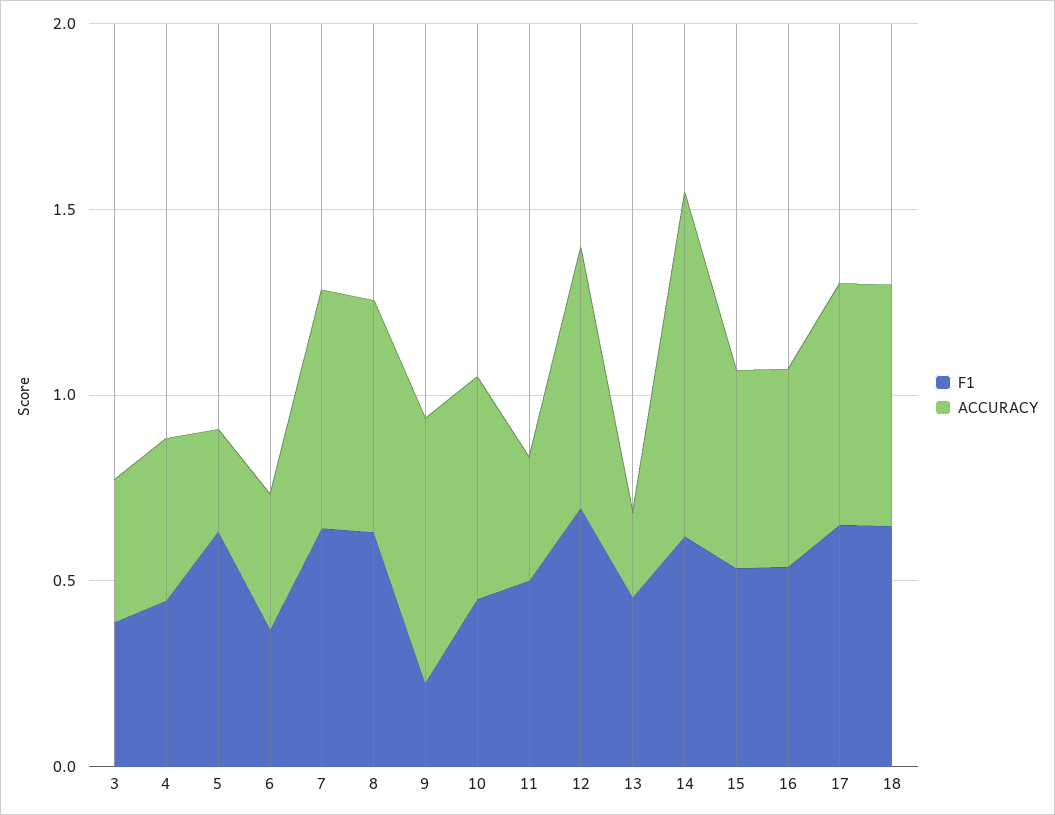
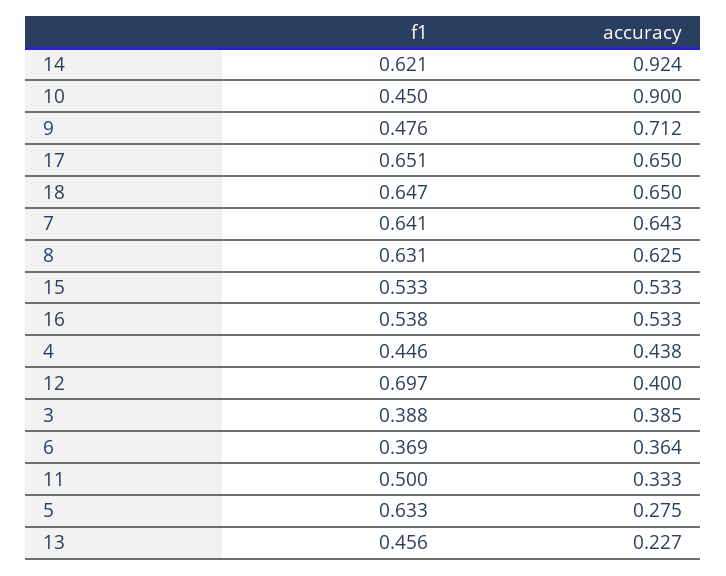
F1, 9: 0.2 -> 0.476
ACCURACY, 10: 0.6 -> 0.9
ACCURACY, 12: 0.7 -> 0.4

